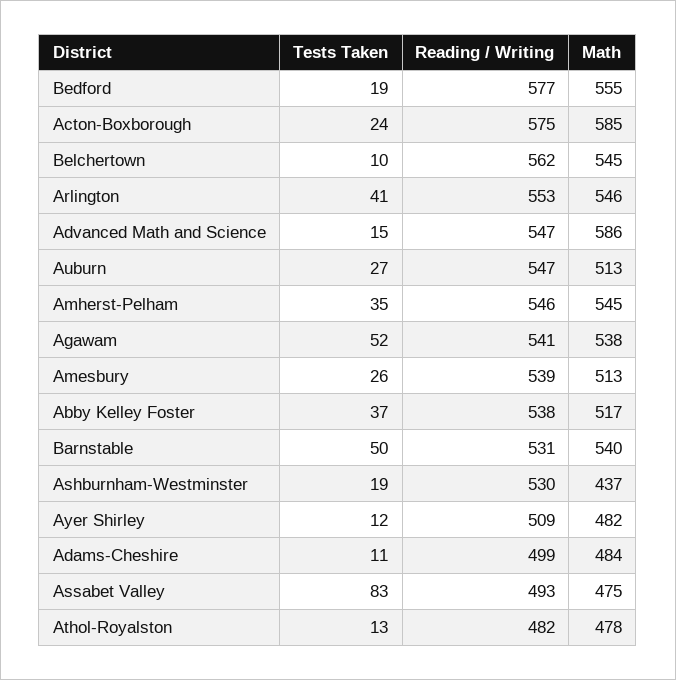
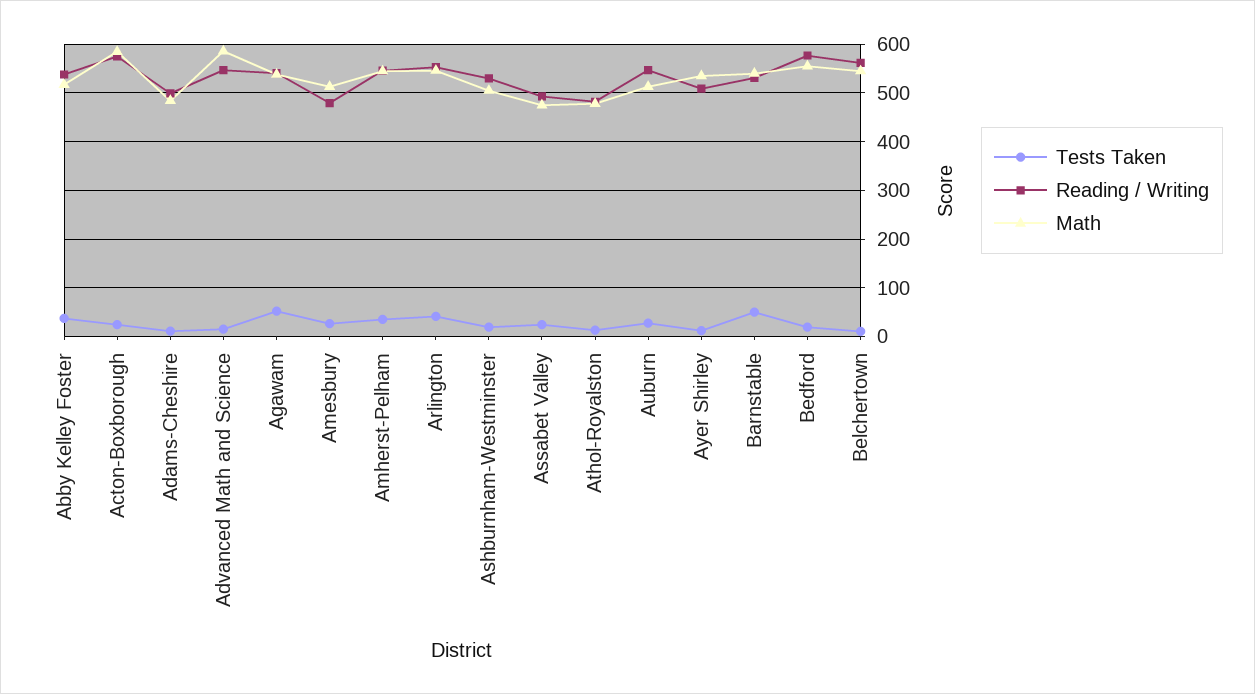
Reading / Writing, Amesbury: 539 -> 480
Math, Ashburnham-Westminster: 437 -> 500
Math, Ayer Shirley: 482 -> 540
Tests Taken, Assabet Valley: 83 -> 20

